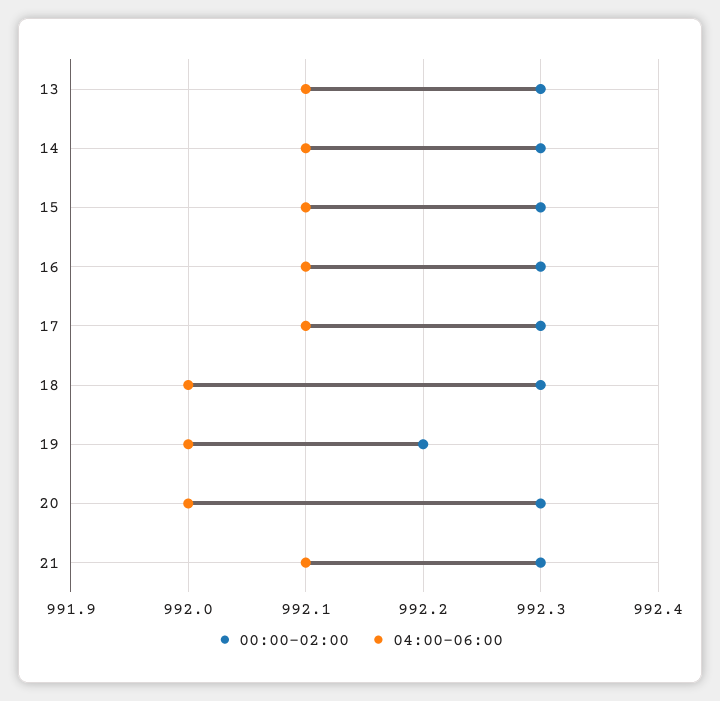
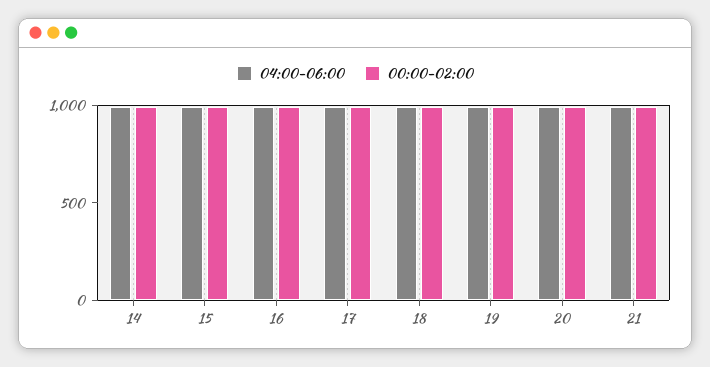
00:00-02:00, 13: 992.3 -> none
04:00-06:00, 13: 992.1 -> none

